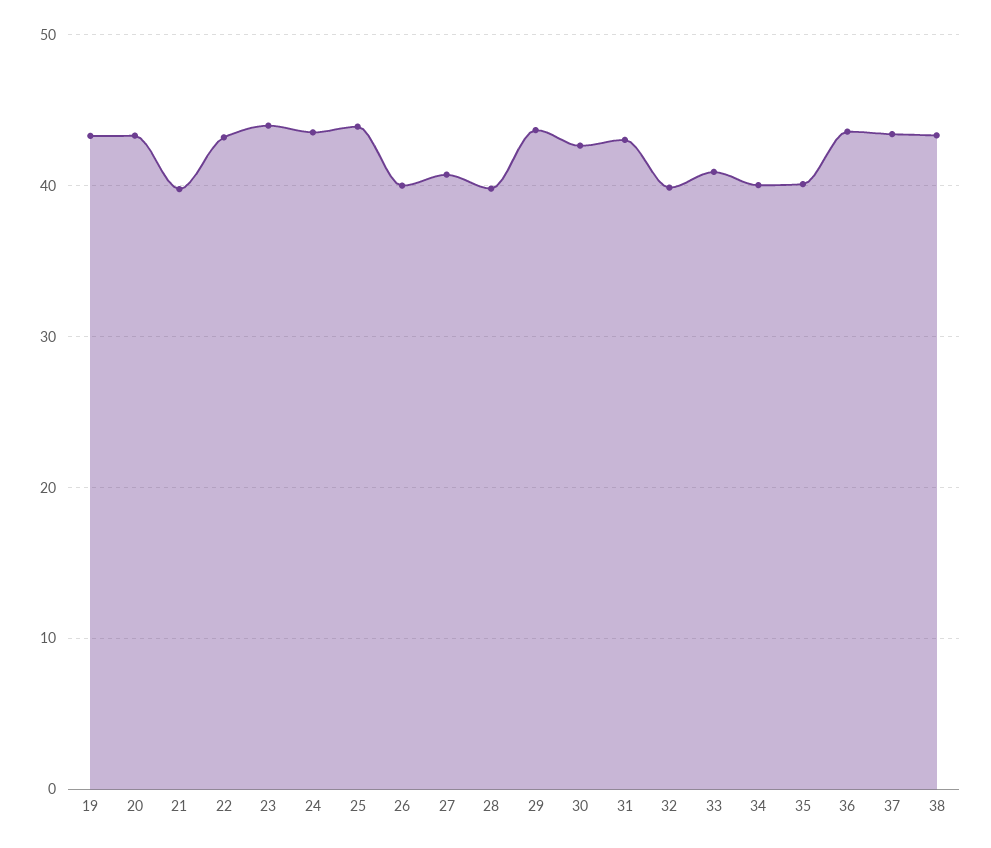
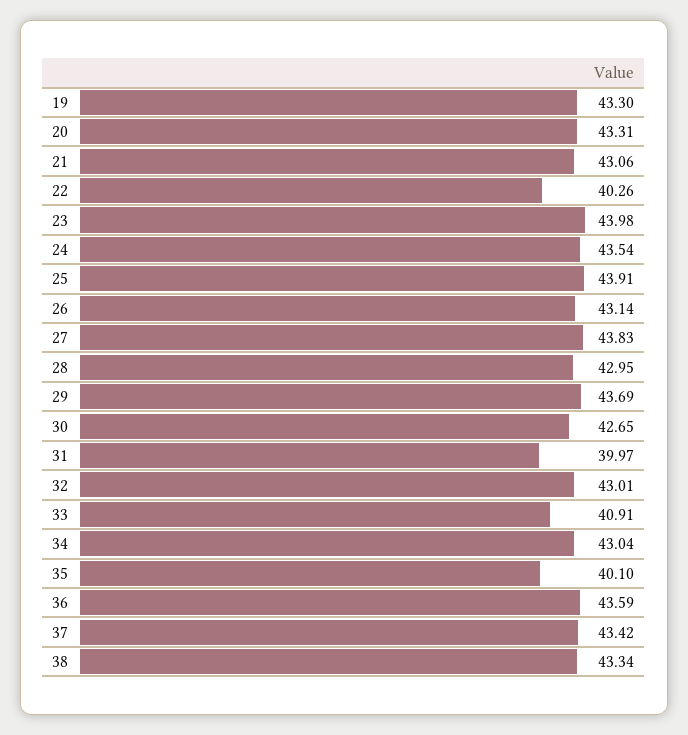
21: 40 -> 43.06
22: 43 -> 40.26
26: 40 -> 43.14
27: 41 -> 43.83
28: 40 -> 42.95
31: 43 -> 39.97
32: 40 -> 43.01
34: 40 -> 43.04

